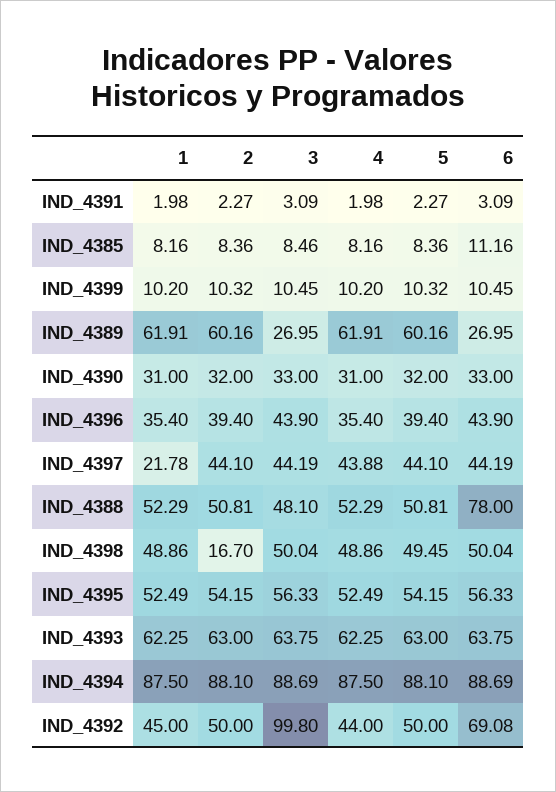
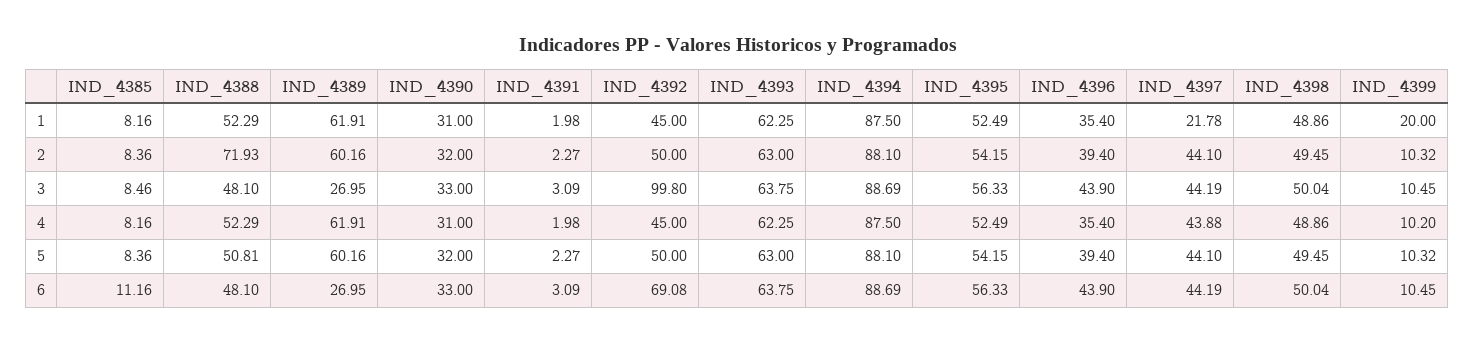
1, IND_4399: 10.2 -> 20
2, IND_4388: 50.81 -> 71.93
6, IND_4388: 78 -> 48.1
2, IND_4398: 16.7 -> 49.45
4, IND_4392: 44 -> 45

